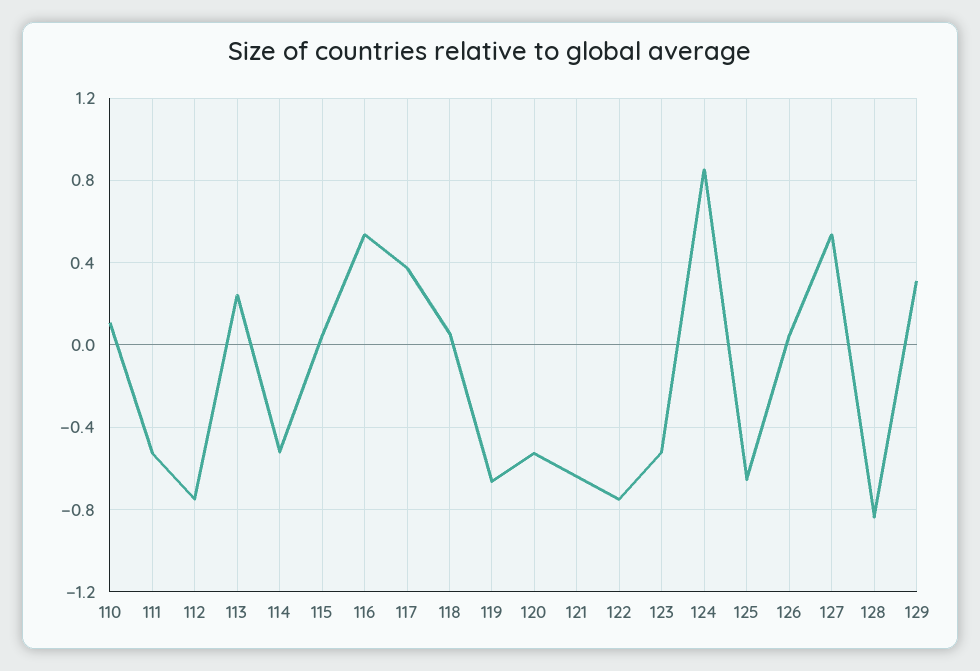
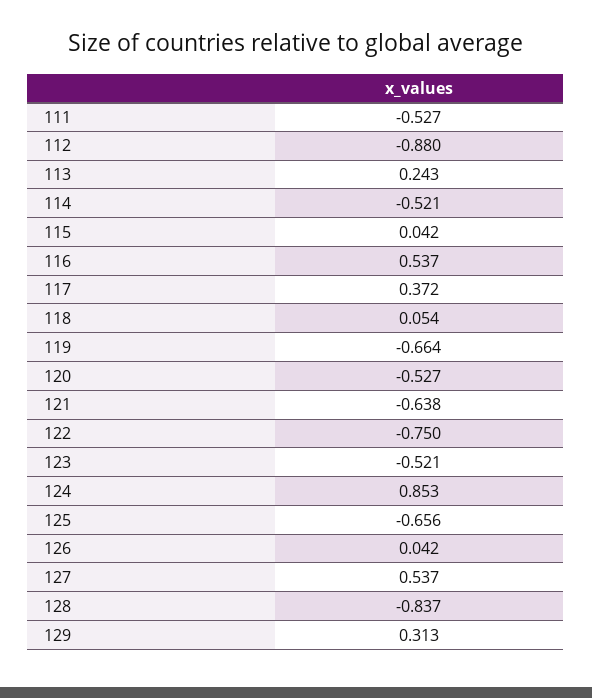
110: 0.1 -> none
112: -0.75 -> -0.88

